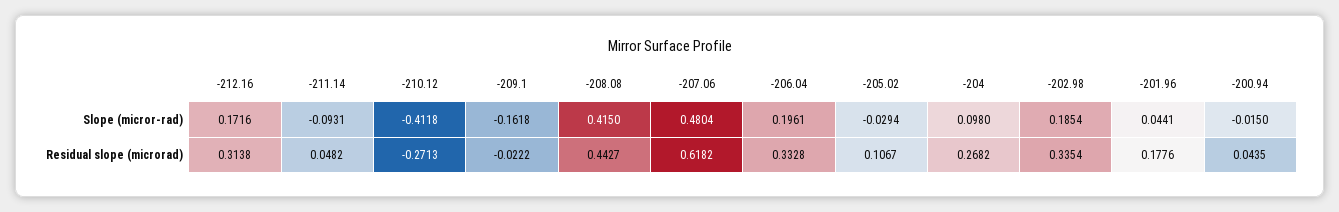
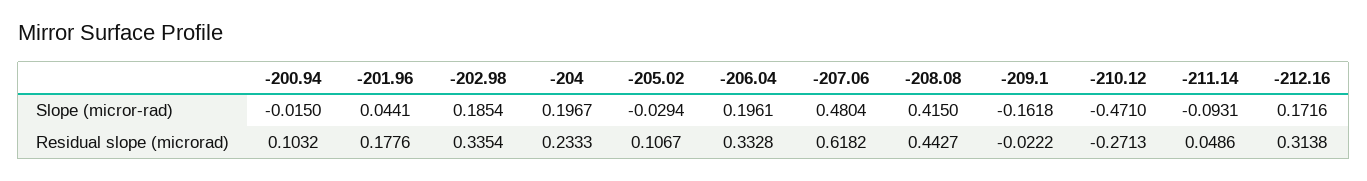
-210.12, Slope (micror-rad): -0.4118 -> -0.471
-204, Slope (micror-rad): 0.098 -> 0.1967
-211.14, Residual slope (microrad): 0.0482 -> 0.0486
-204, Residual slope (microrad): 0.2682 -> 0.2333
-200.94, Residual slope (microrad): 0.0435 -> 0.1032

